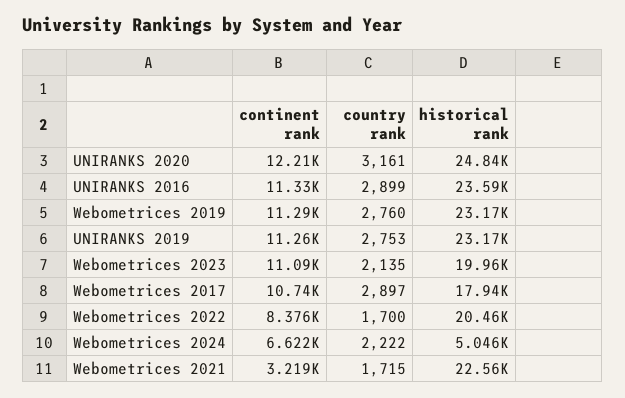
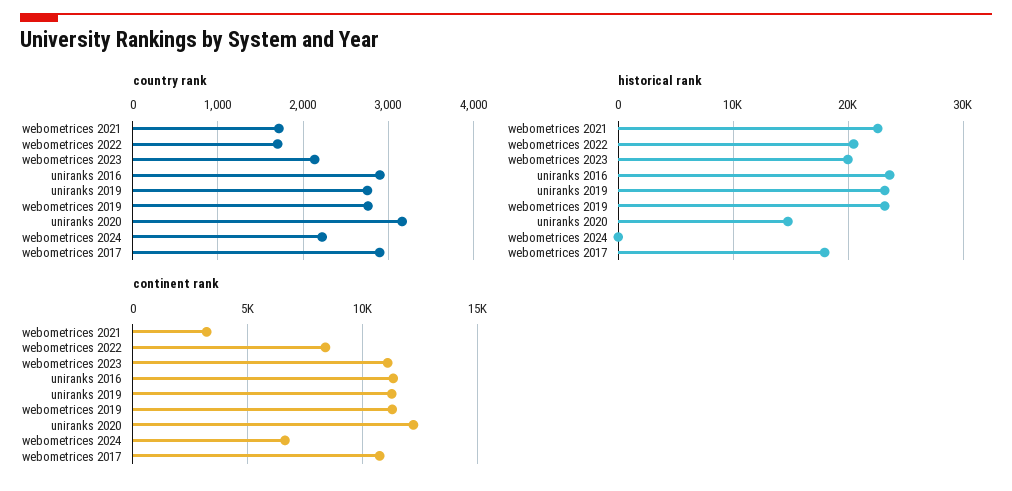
historical rank, UNIRANKS 2020: 24840 -> 15000
historical rank, Webometrices 2024: 5046 -> 0

